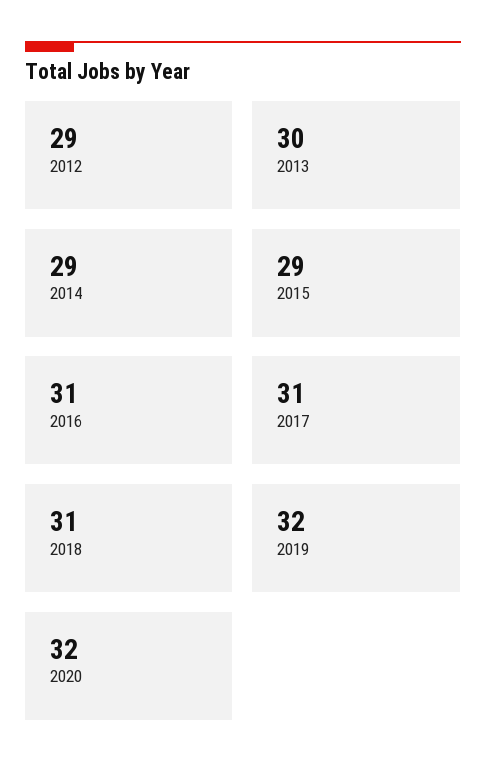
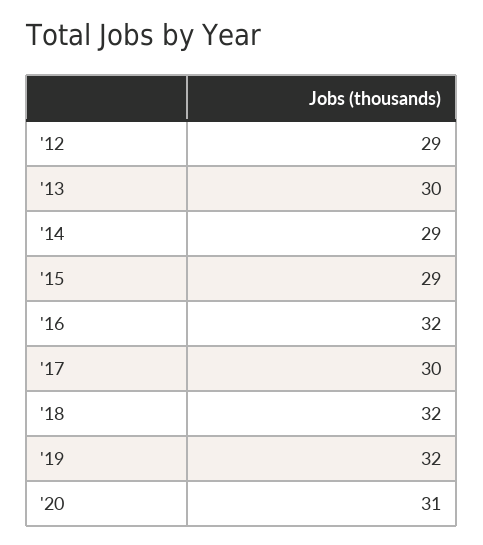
2016: 31 -> 32
2017: 31 -> 30
2018: 31 -> 32
2020: 32 -> 31

